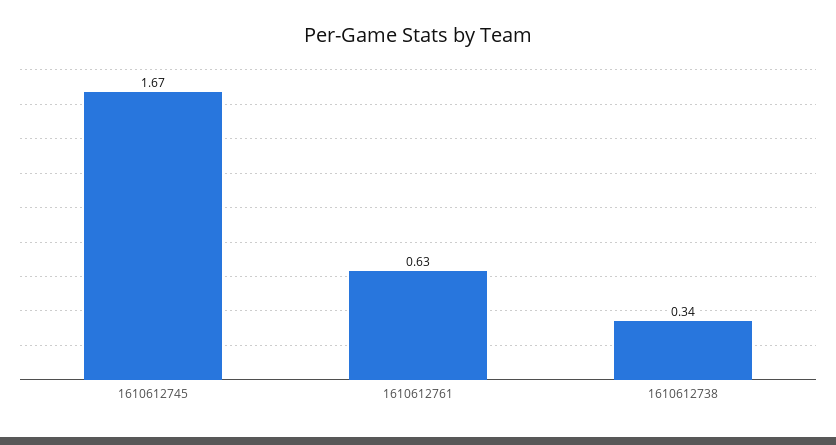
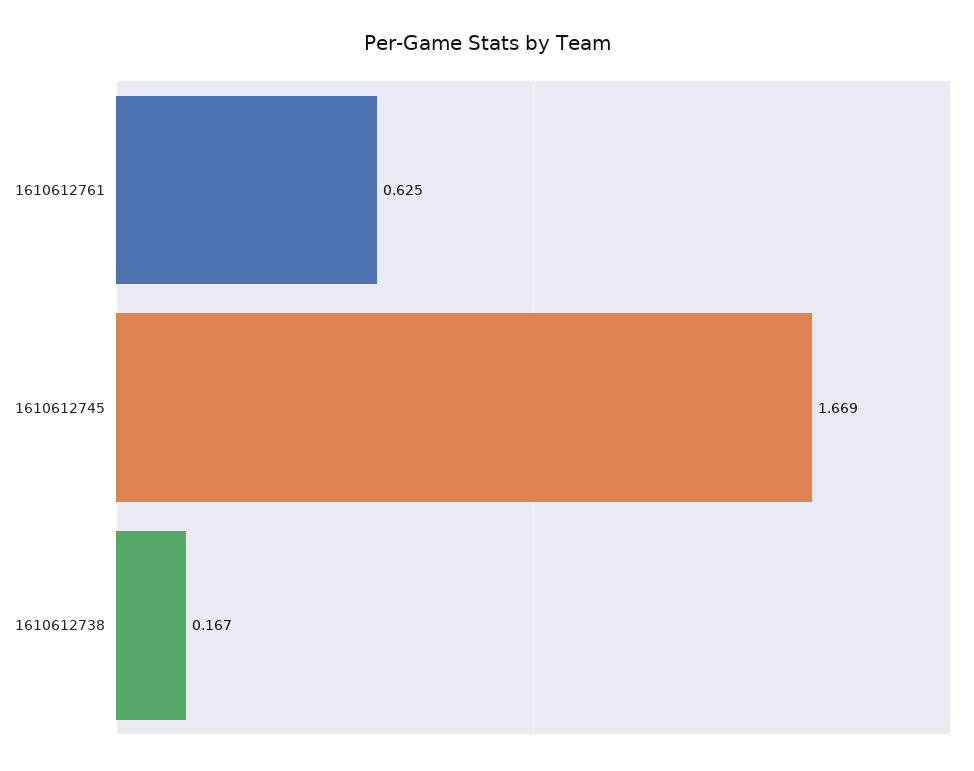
1610612738: 0.34 -> 0.167

